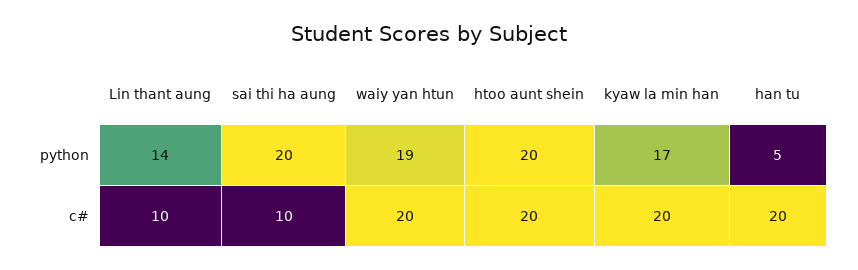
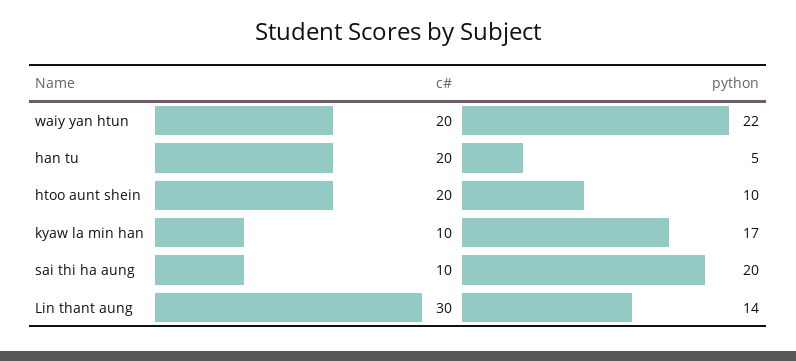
waiy yan htun, python: 19 -> 22
htoo aunt shein, python: 20 -> 10
Lin thant aung, c#: 10 -> 30
kyaw la min han, c#: 20 -> 10

